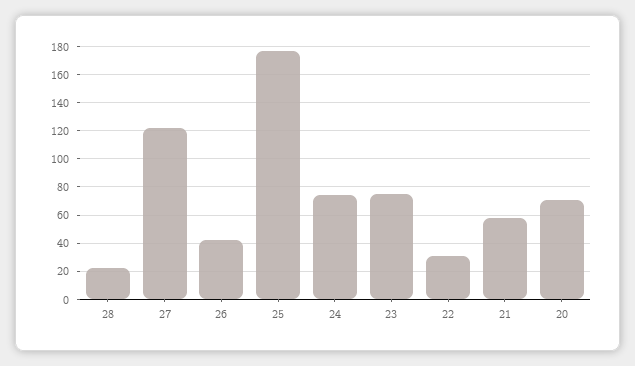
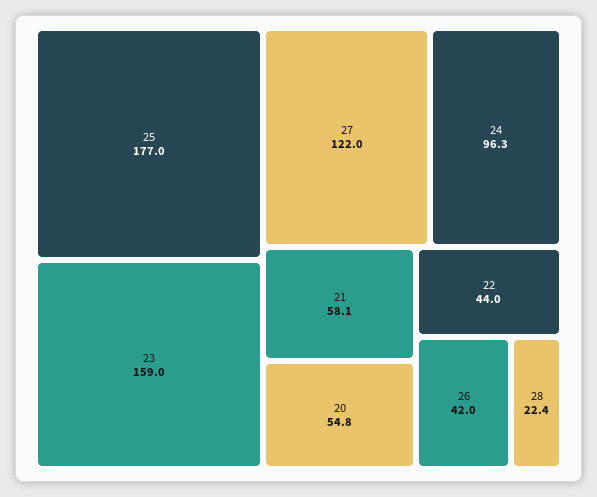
24: 75 -> 96.3
23: 75 -> 159
22: 30 -> 44
20: 70 -> 54.8

